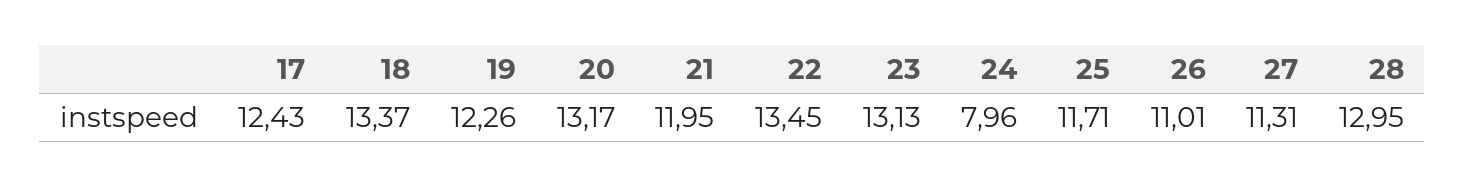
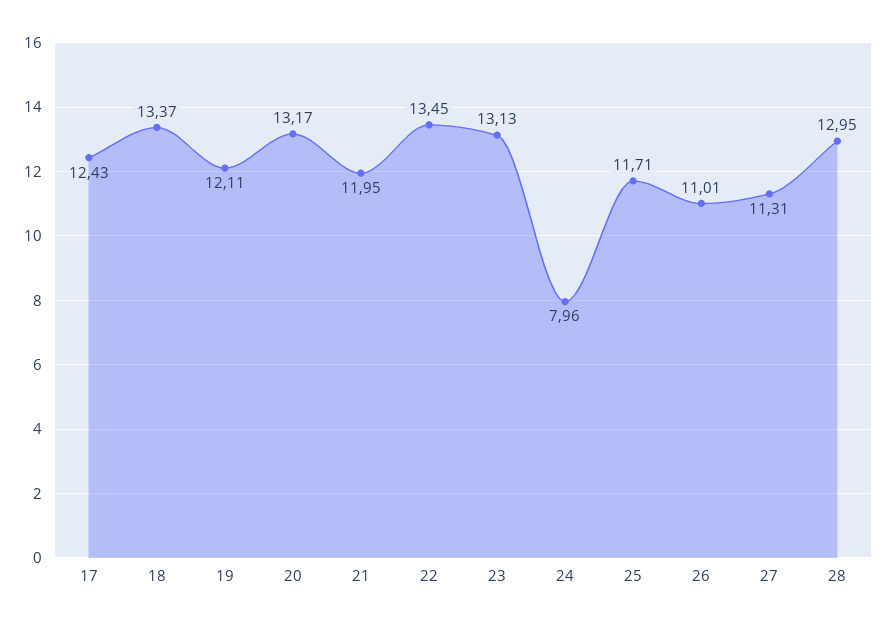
19: 12.26 -> 12.11

